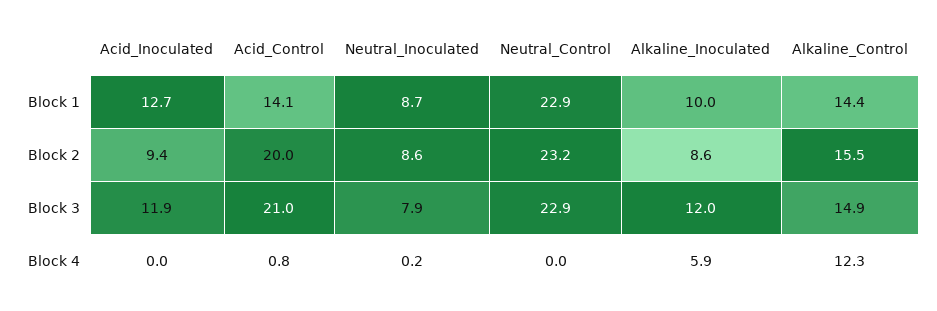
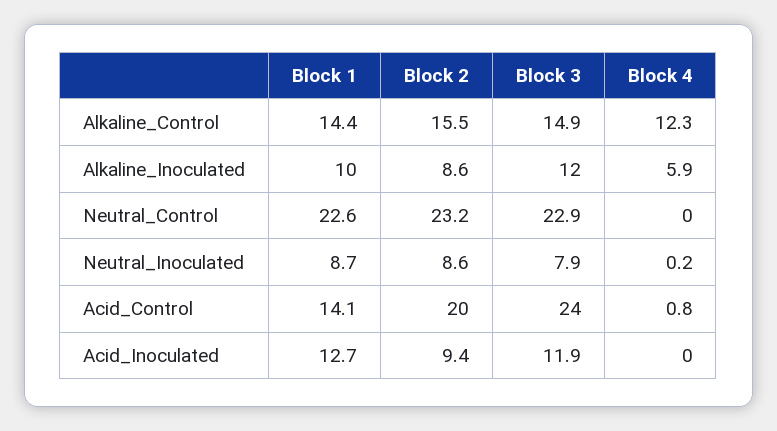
Neutral_Control, Block 1: 22.9 -> 22.6
Acid_Control, Block 3: 21 -> 24

